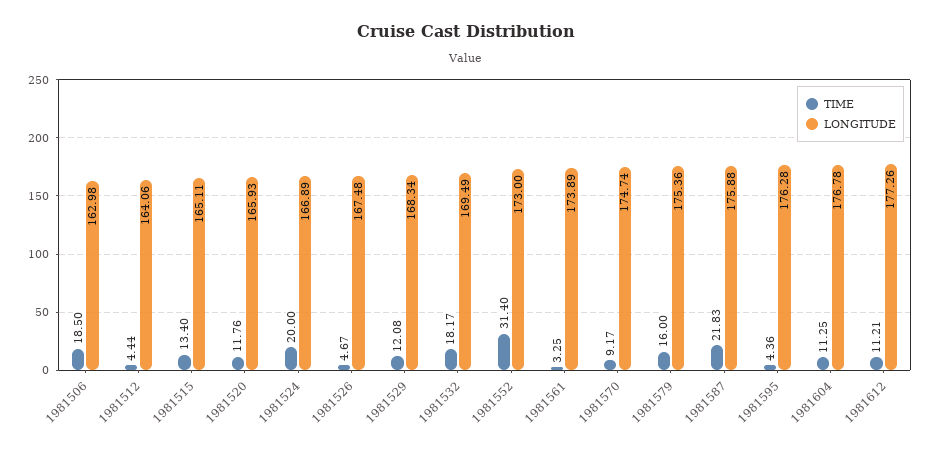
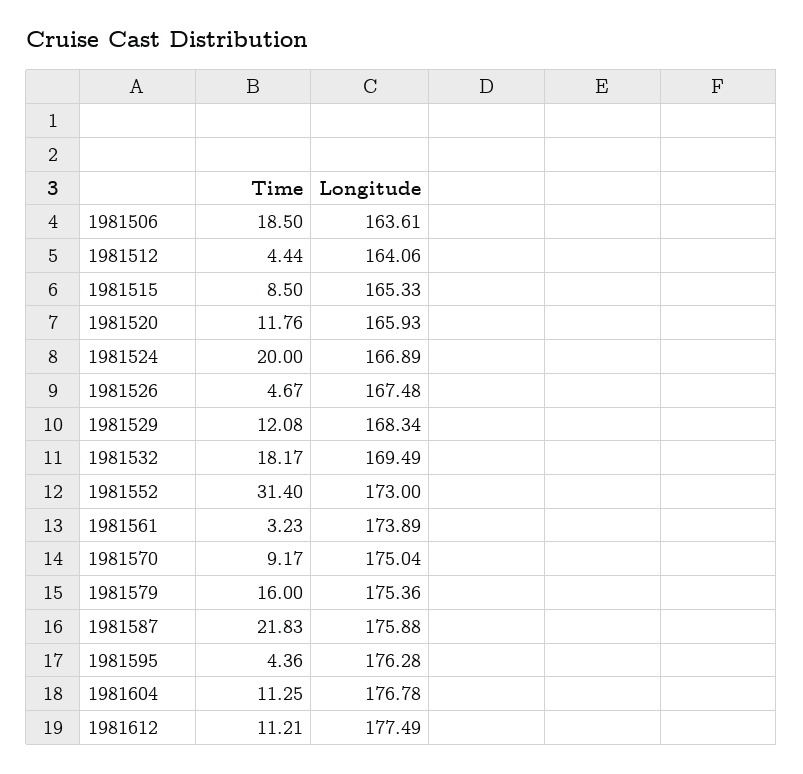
LONGITUDE, 1981506: 162.98 -> 163.61
TIME, 1981515: 13.4 -> 8.5
LONGITUDE, 1981515: 165.11 -> 165.33
TIME, 1981561: 3.25 -> 3.23
LONGITUDE, 1981570: 174.74 -> 175.04
LONGITUDE, 1981612: 177.26 -> 177.49

